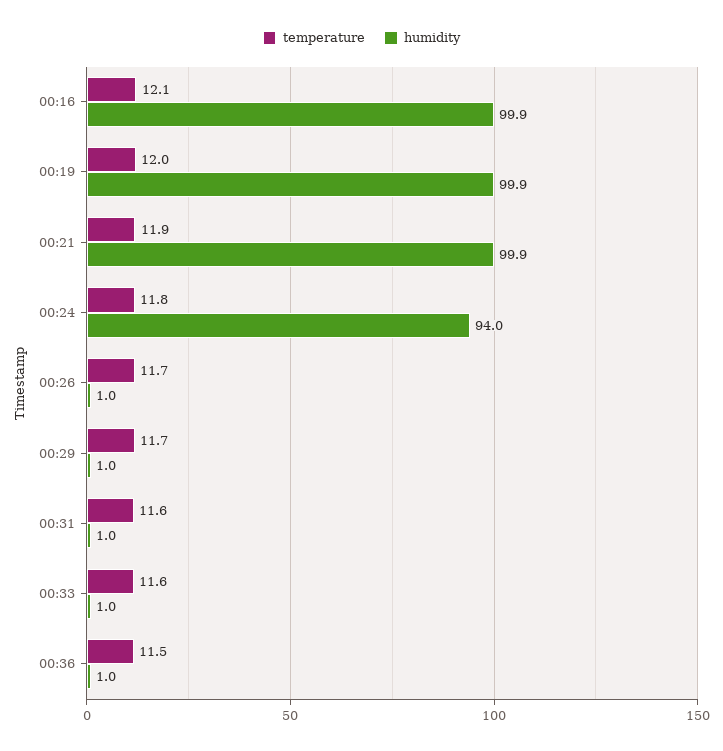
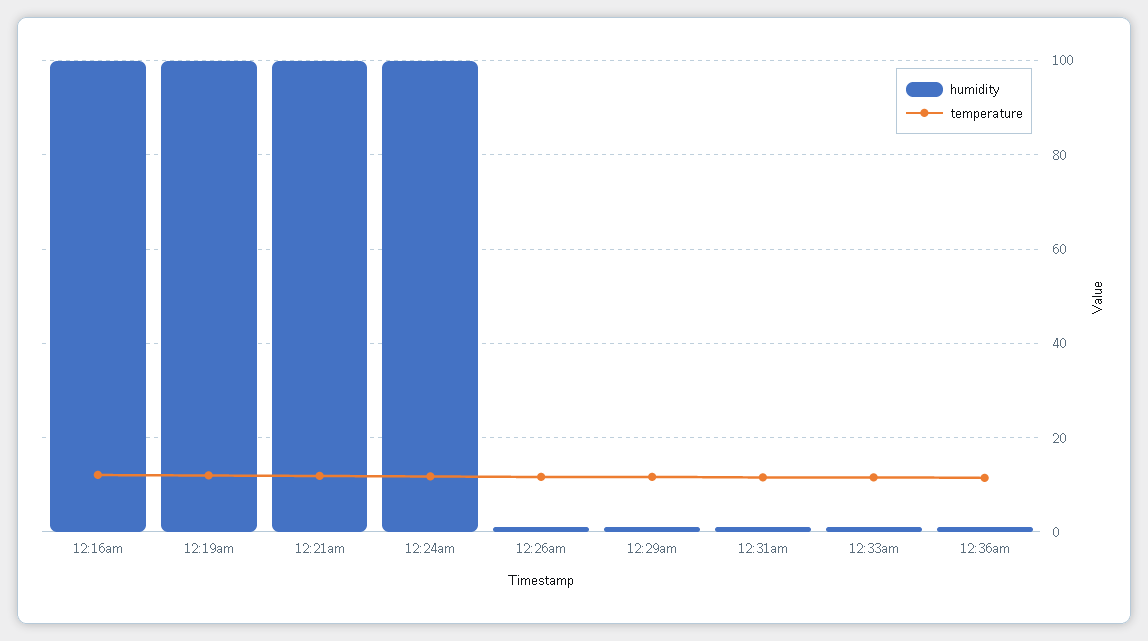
humidity, 00:24: 94 -> 100

